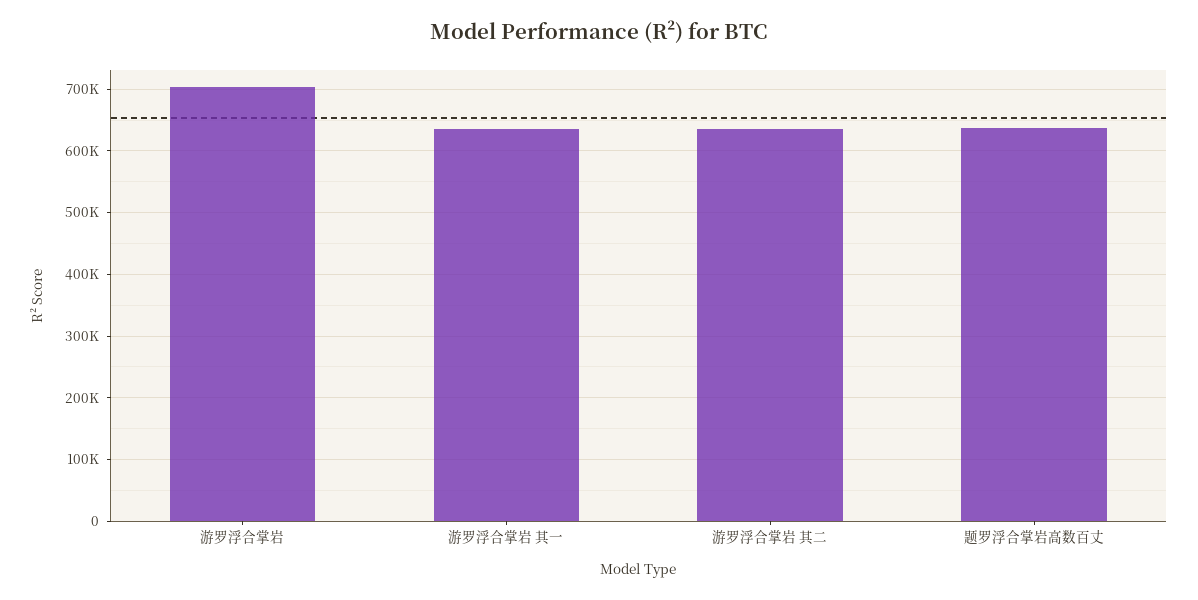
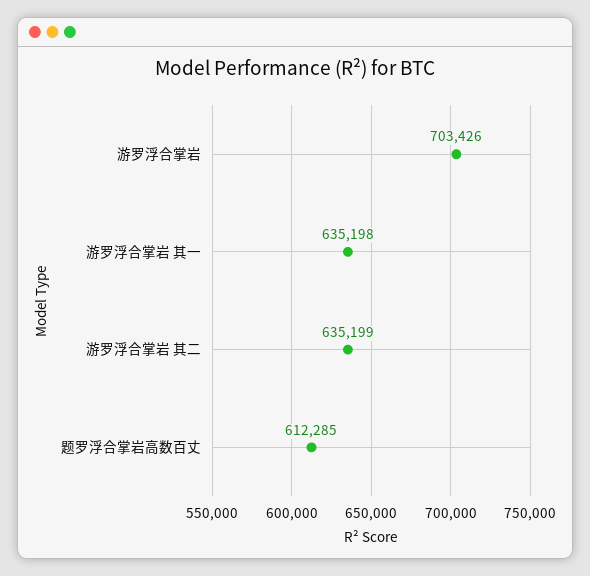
题罗浮合掌岩高数百丈: 640000 -> 612285

